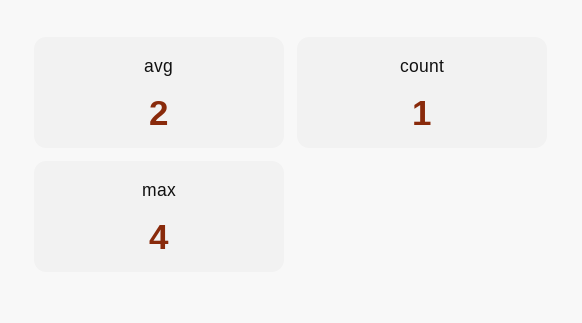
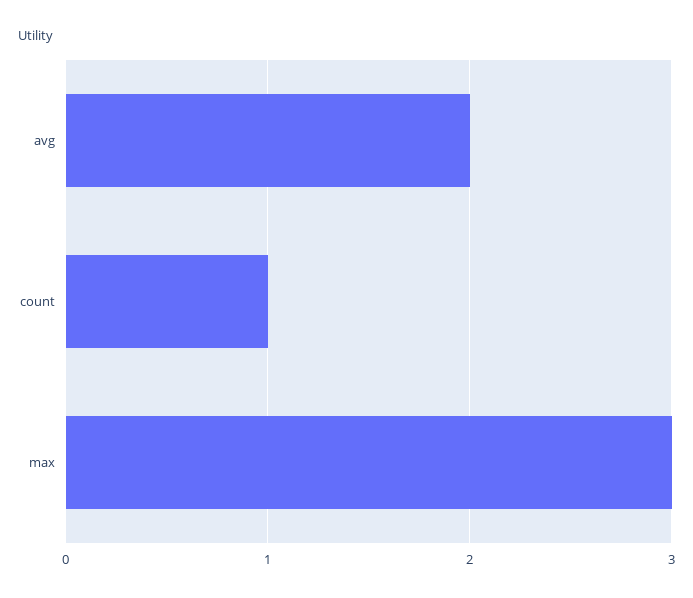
max: 4 -> 3

